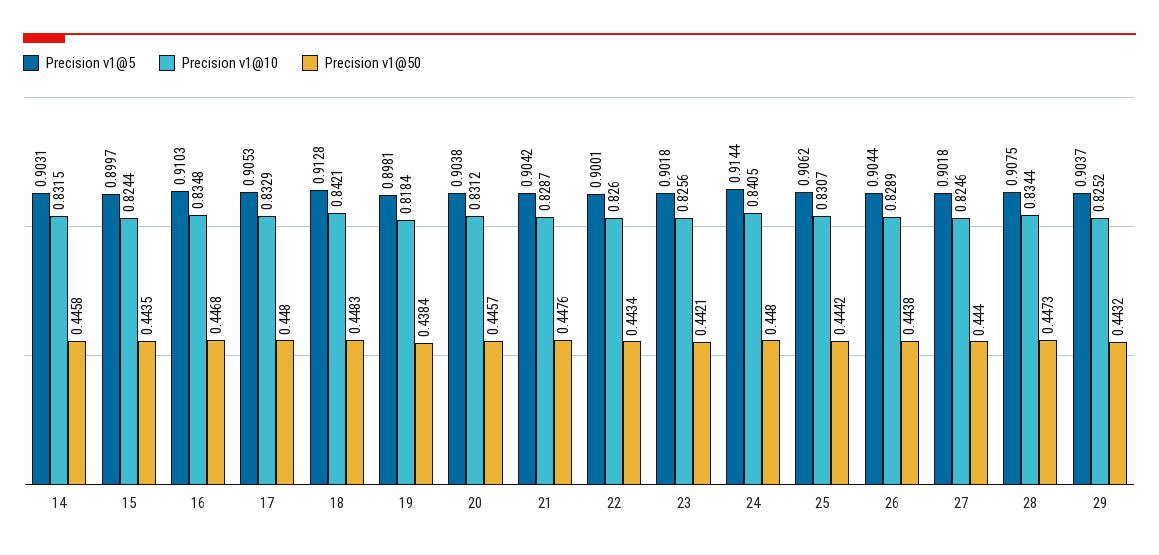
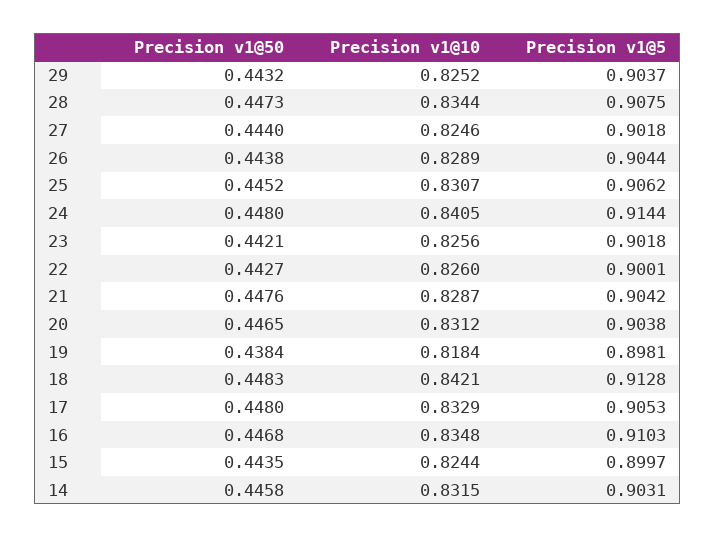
Precision v1@50, 20: 0.4457 -> 0.4465
Precision v1@50, 22: 0.4434 -> 0.4427
Precision v1@50, 25: 0.4442 -> 0.4452

